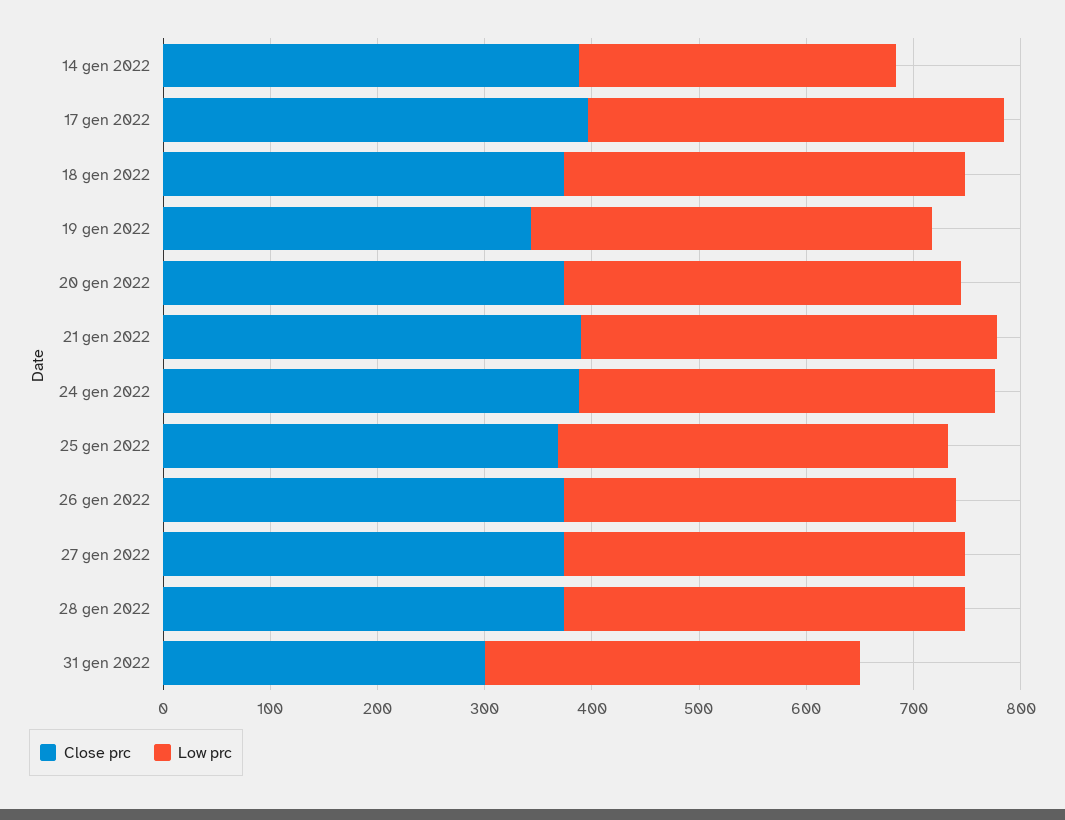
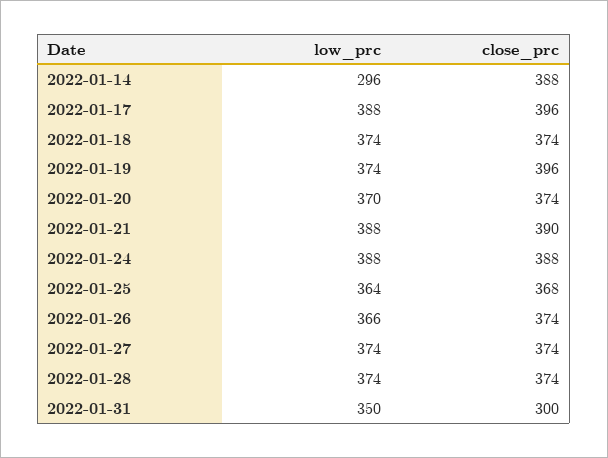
Close prc, 19 gen 2022: 340 -> 396

